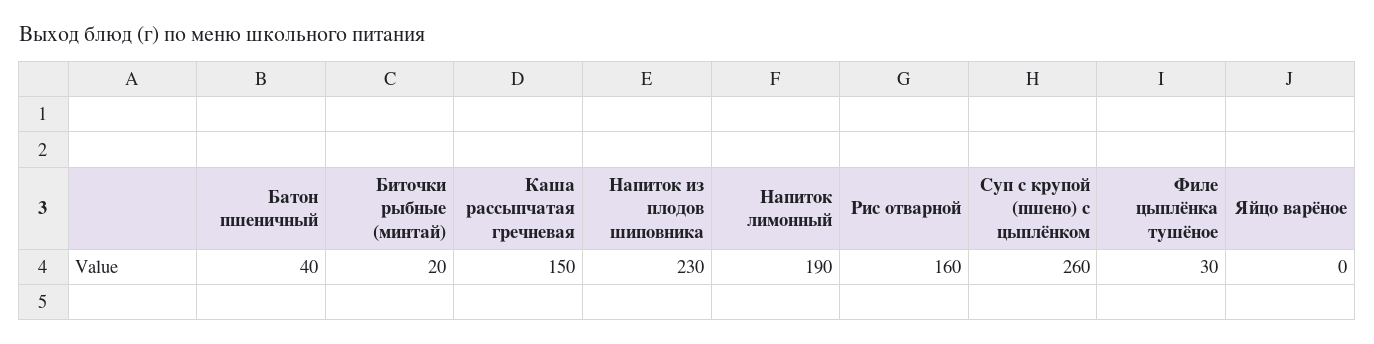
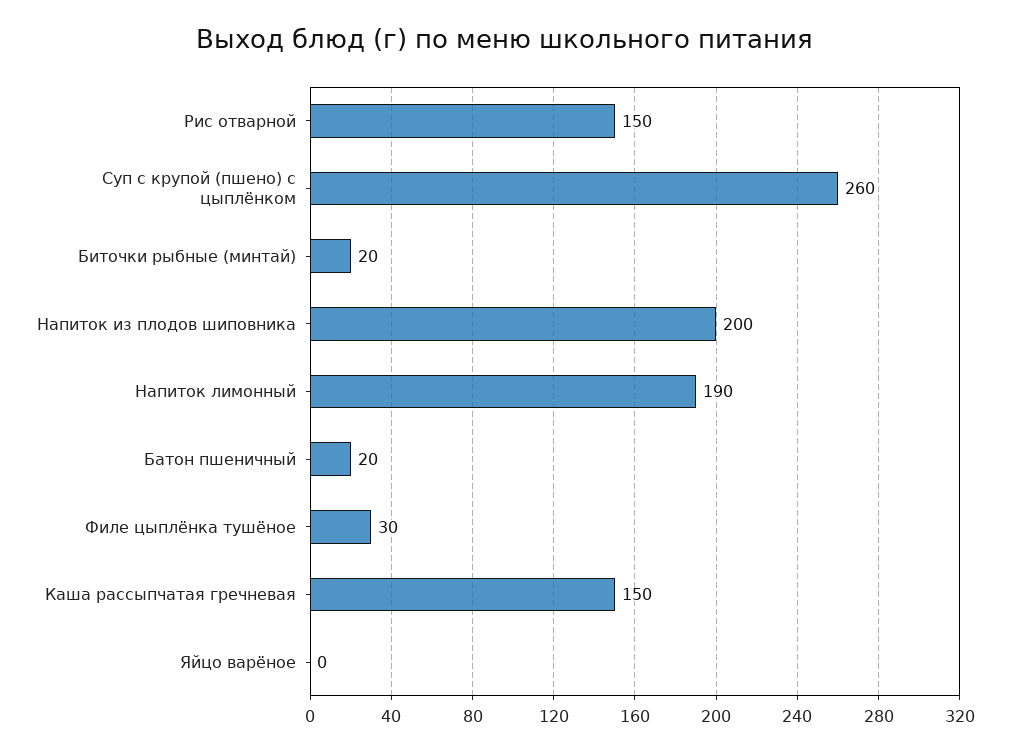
Батон пшеничный: 40 -> 20
Напиток из плодов шиповника: 230 -> 200
Рис отварной: 160 -> 150

